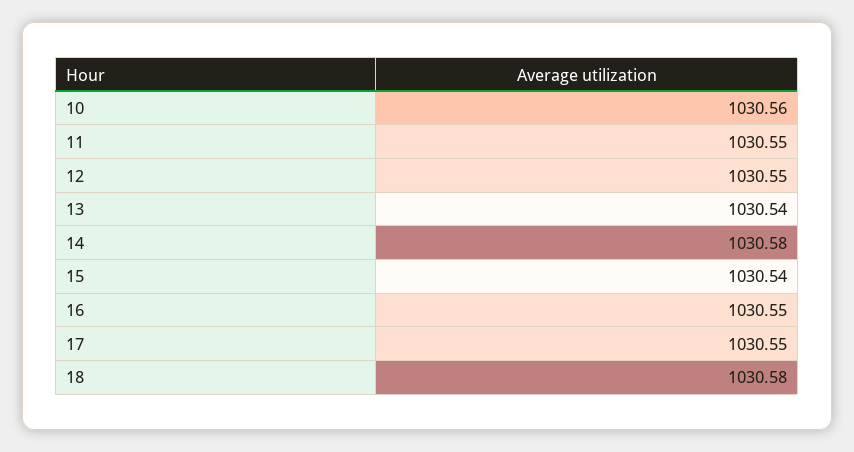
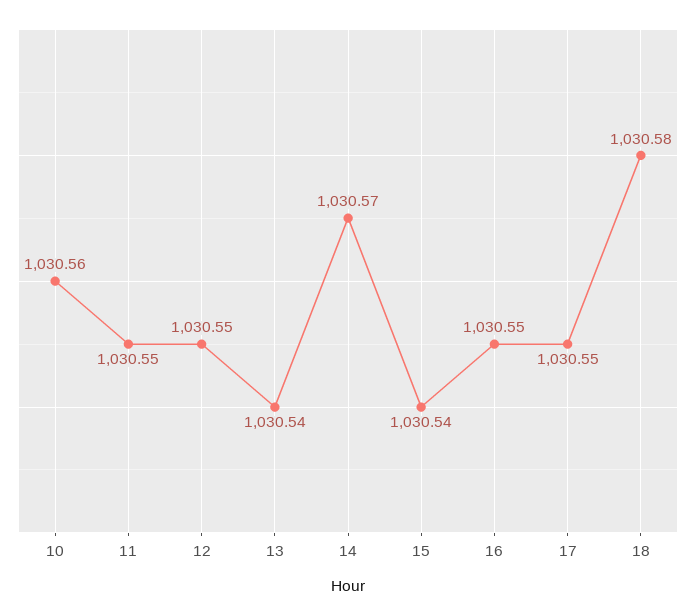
14: 1030.58 -> 1030.57

